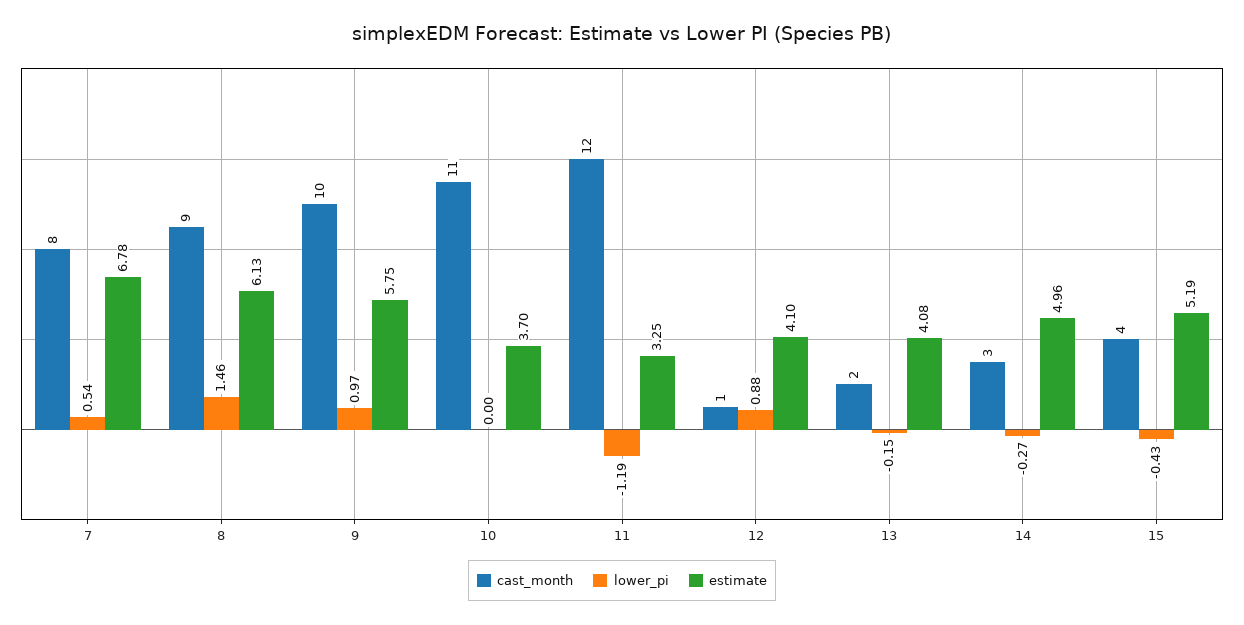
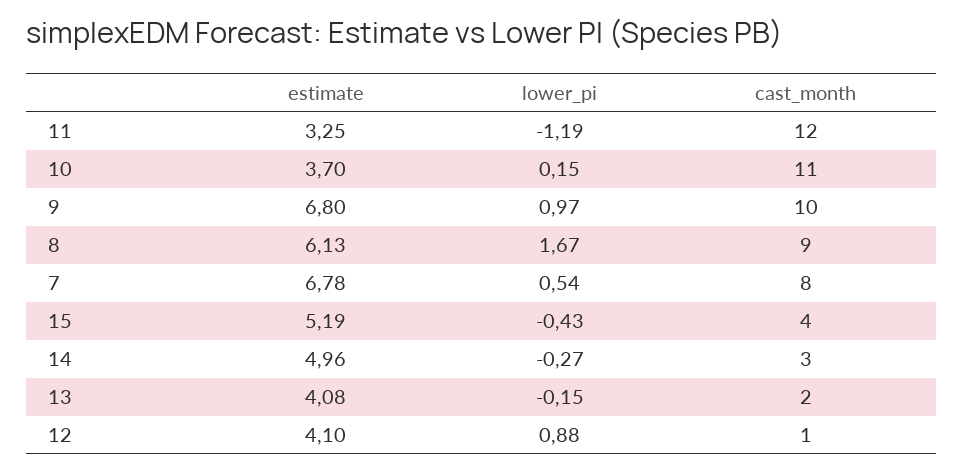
lower_pi, 8: 1.46 -> 1.67
estimate, 9: 5.75 -> 6.8
lower_pi, 10: 0 -> 0.15

